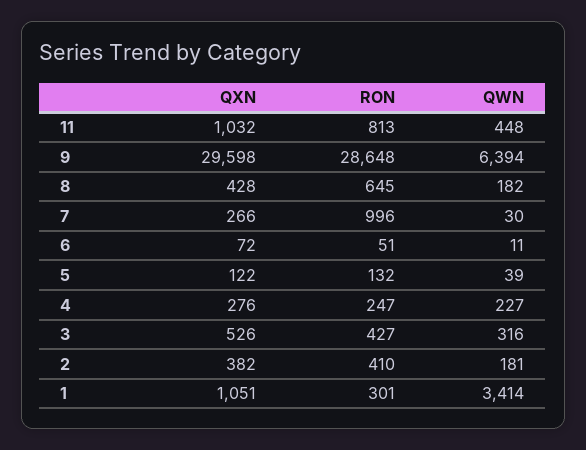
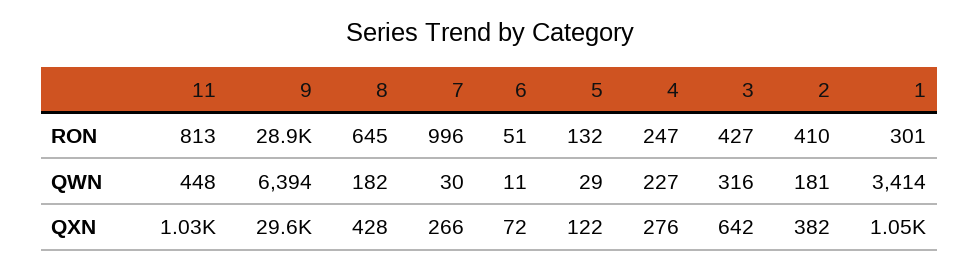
RON, 9: 28648 -> 28900
QWN, 5: 39 -> 29
QXN, 3: 526 -> 642

